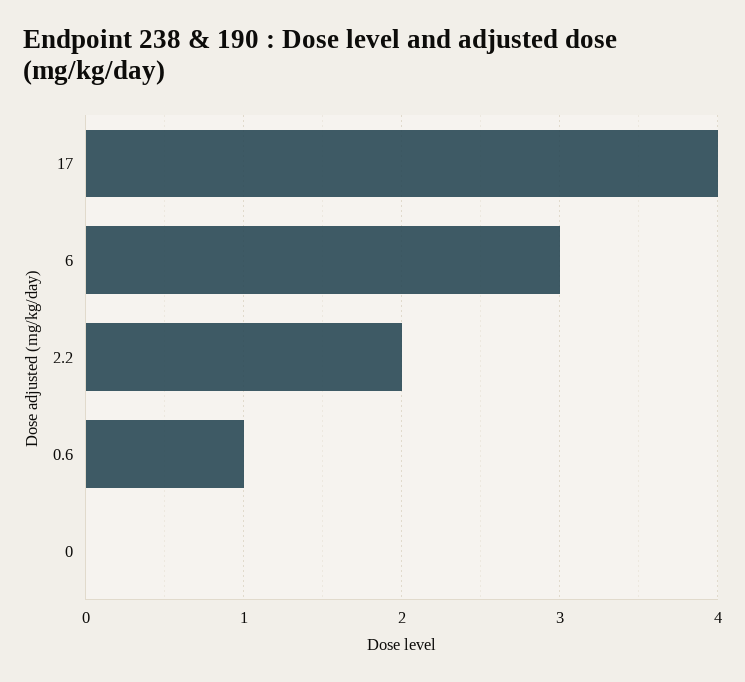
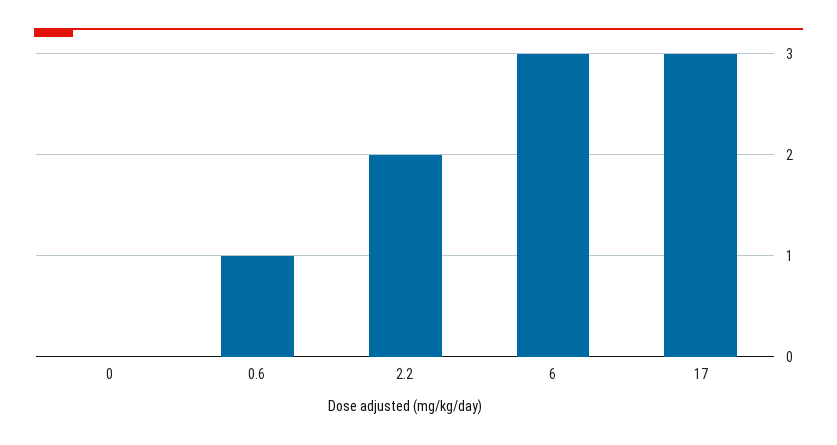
17: 4 -> 3

